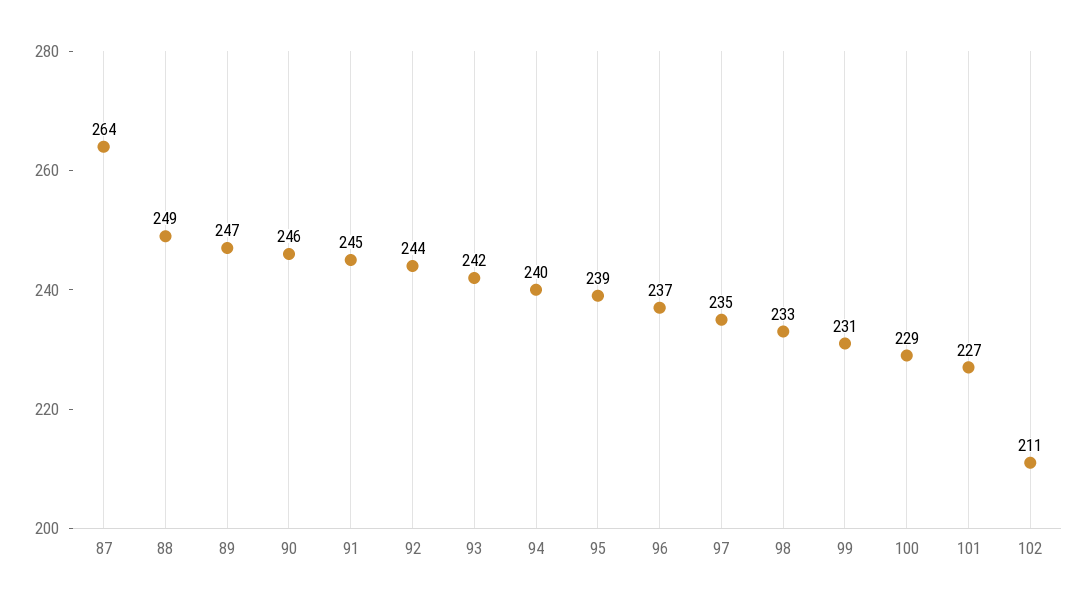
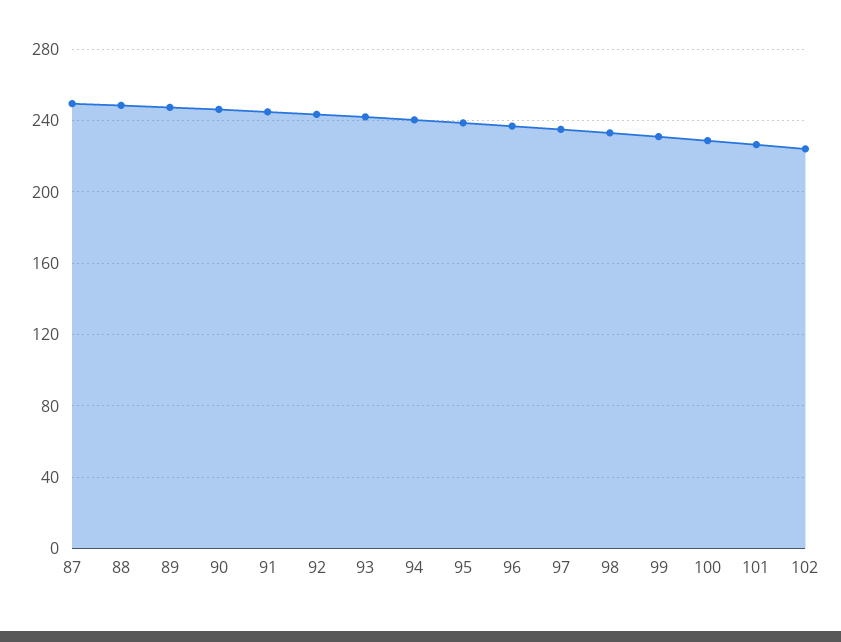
87: 264 -> 250
102: 211 -> 225

